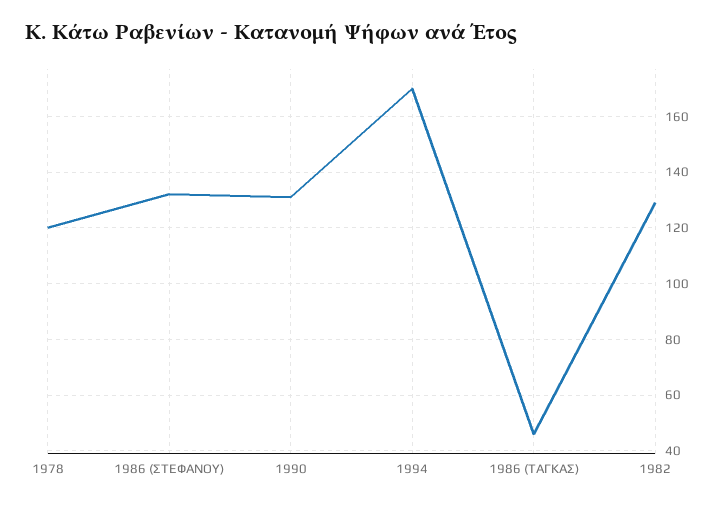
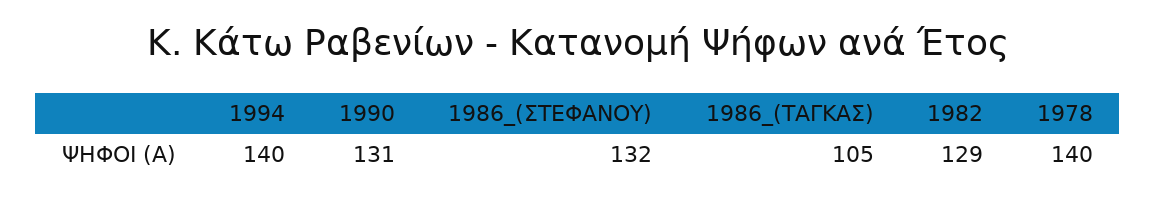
1978: 120 -> 140
1994: 170 -> 140
1986 (ΤΑΓΚΑΣ): 45 -> 105

